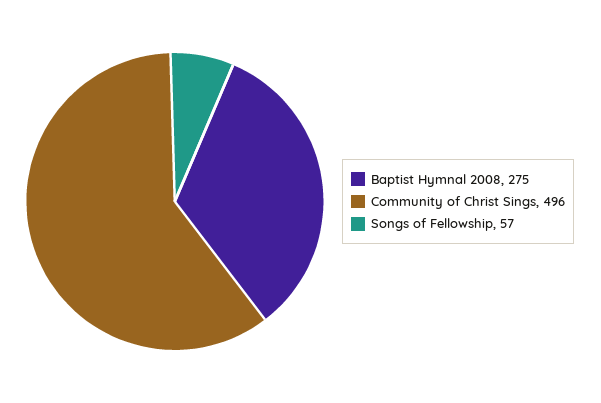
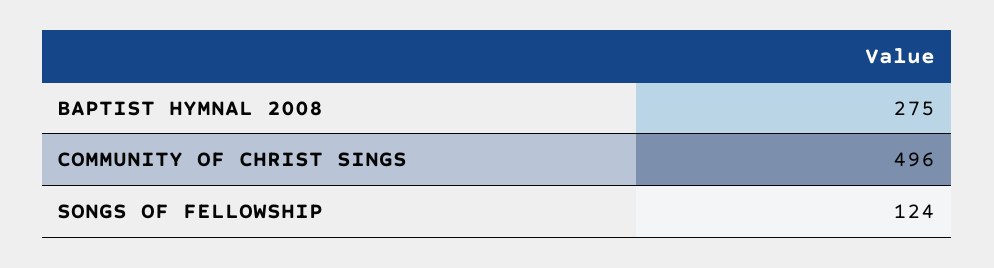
Songs of Fellowship: 57 -> 124

